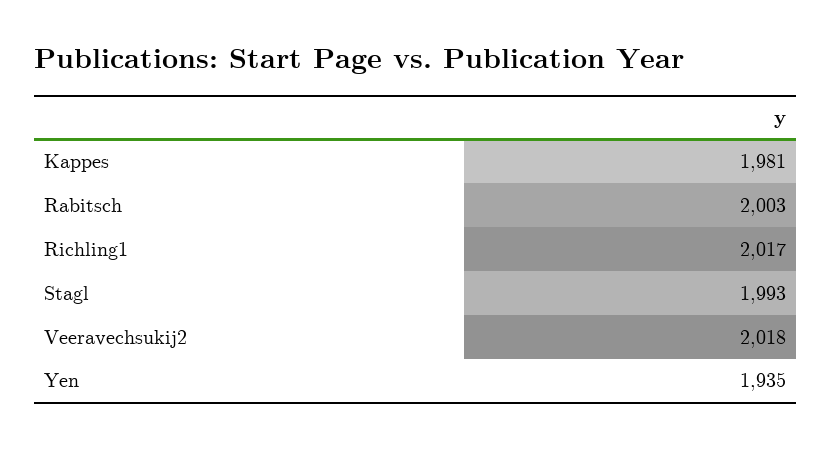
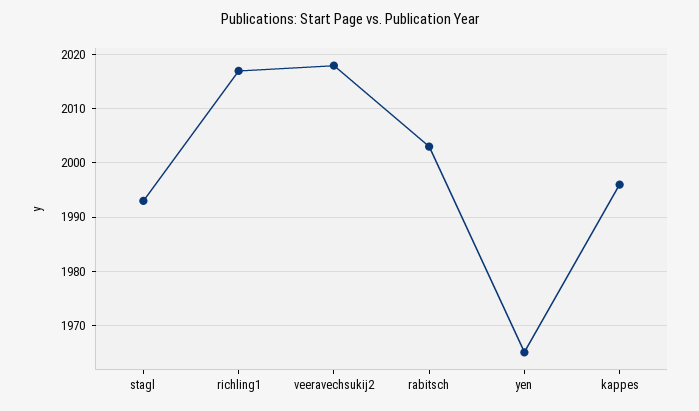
Kappes: 1981 -> 1995
Yen: 1935 -> 1965

